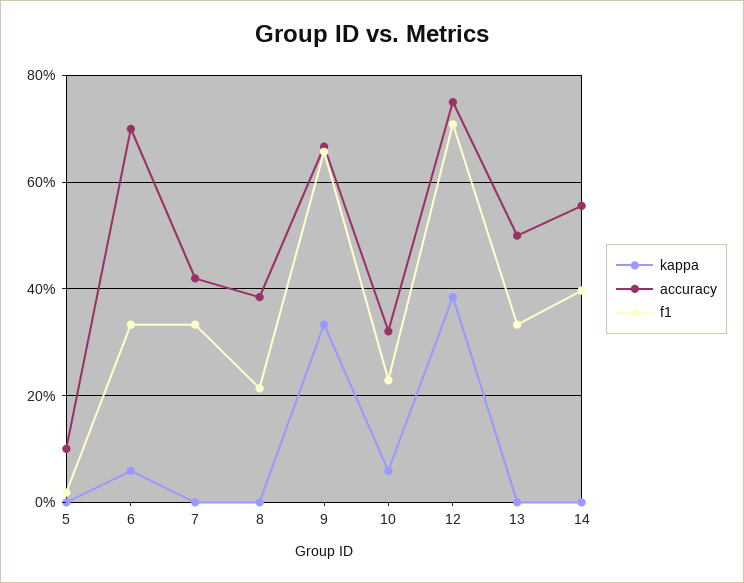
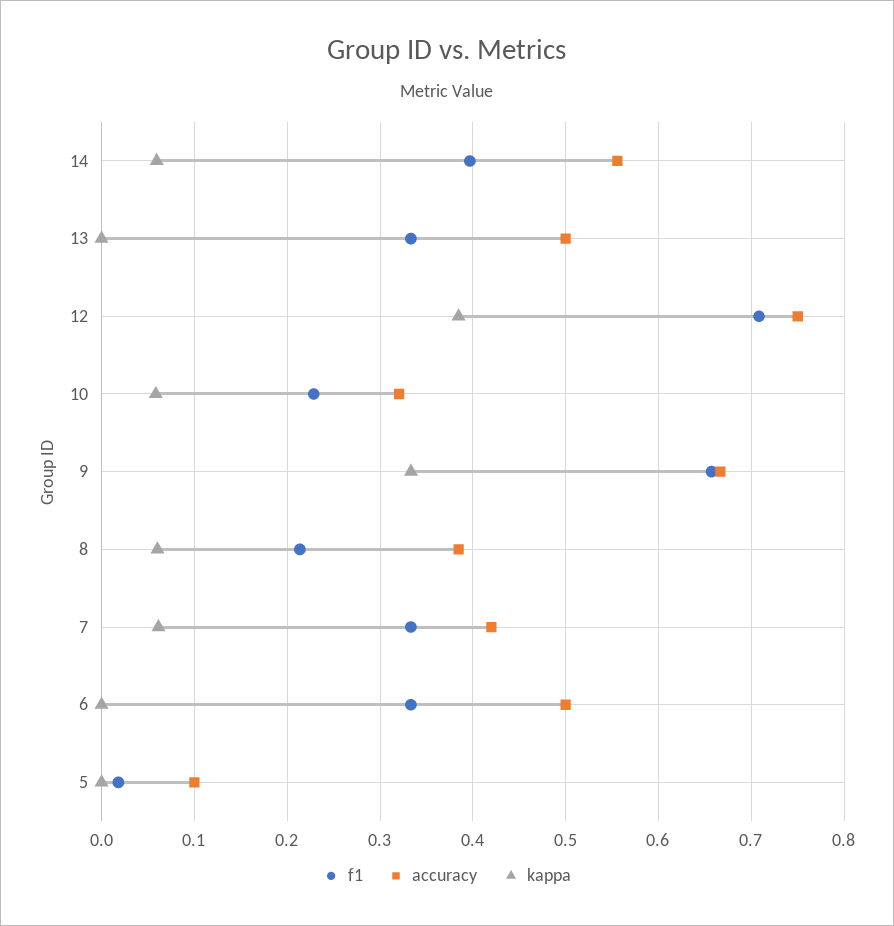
kappa, 6: 0.06 -> 0
accuracy, 6: 0.7 -> 0.5
kappa, 7: 0 -> 0.06
kappa, 8: 0 -> 0.06
kappa, 14: 0 -> 0.06

